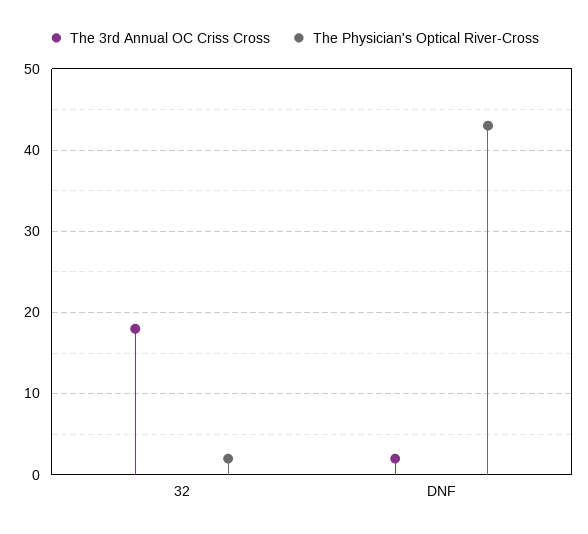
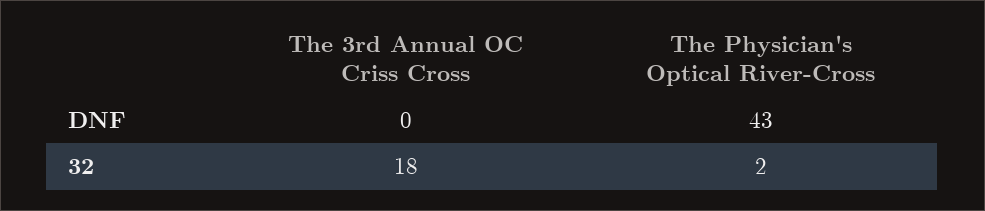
The 3rd Annual OC Criss Cross, DNF: 2 -> 0

